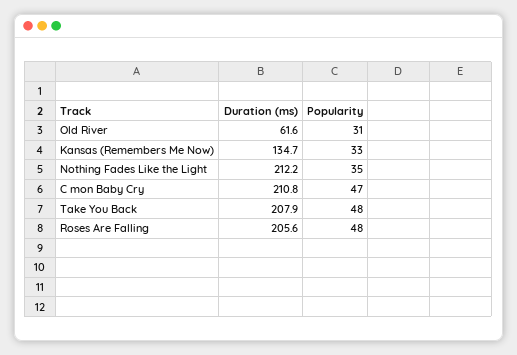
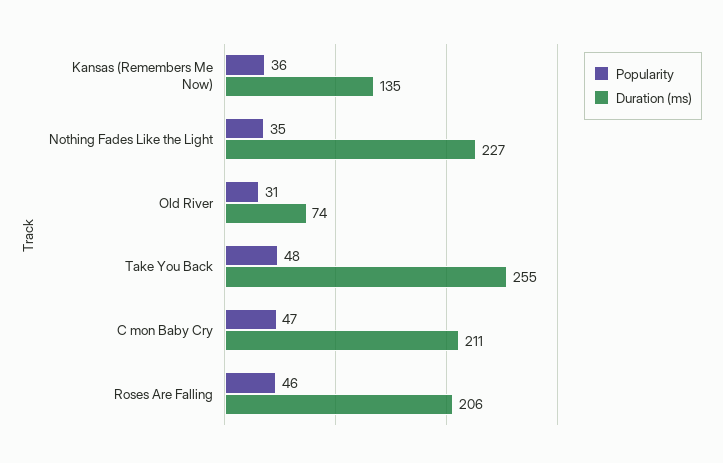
Duration (ms), Old River: 61.6 -> 74
Popularity, Kansas (Remembers Me Now): 33 -> 36
Duration (ms), Nothing Fades Like the Light: 212.2 -> 227
Duration (ms), Take You Back: 207.9 -> 255
Popularity, Roses Are Falling: 48 -> 46

